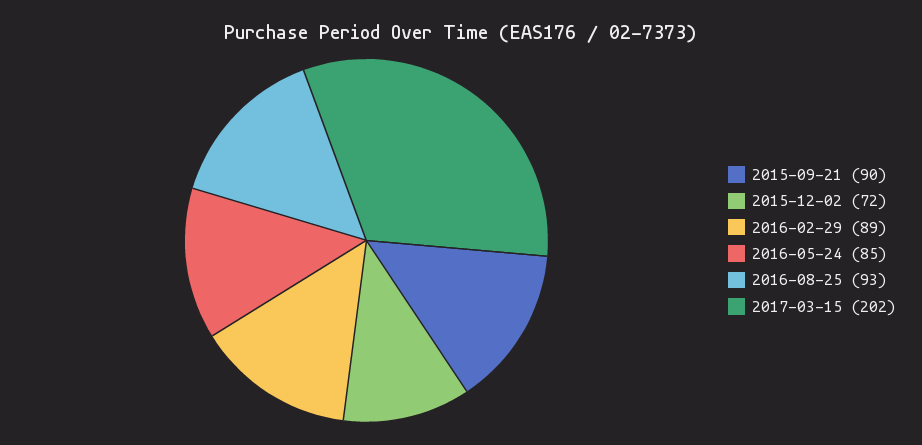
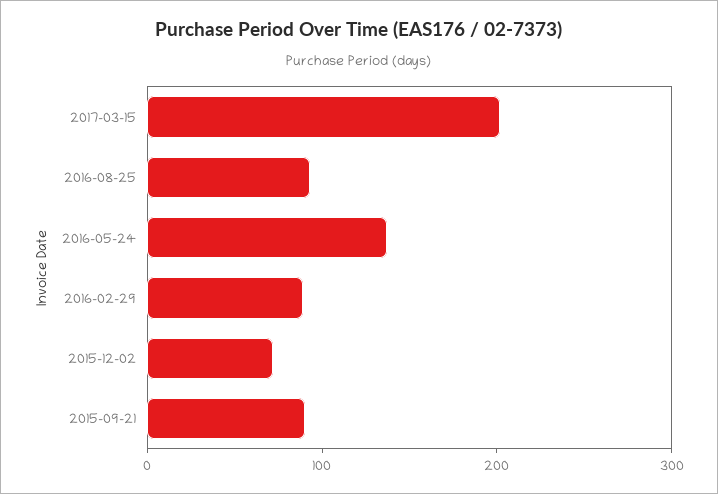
2016-05-24: 85 -> 140

